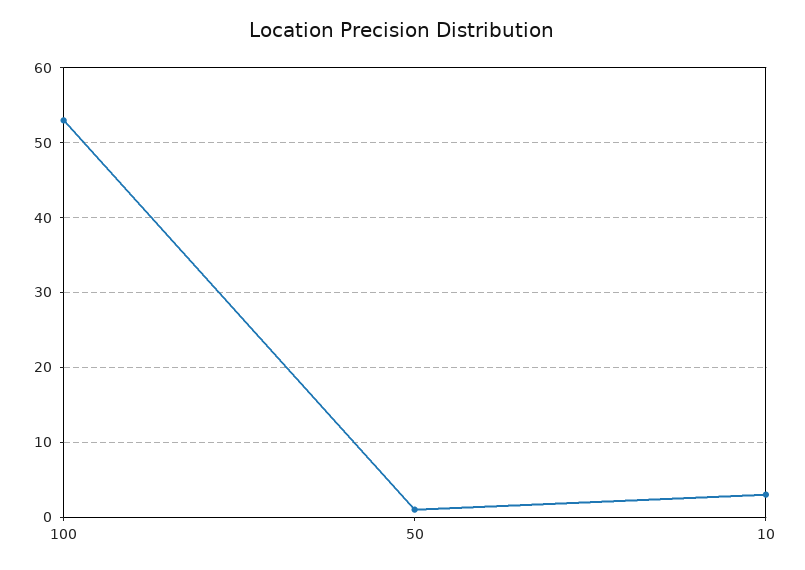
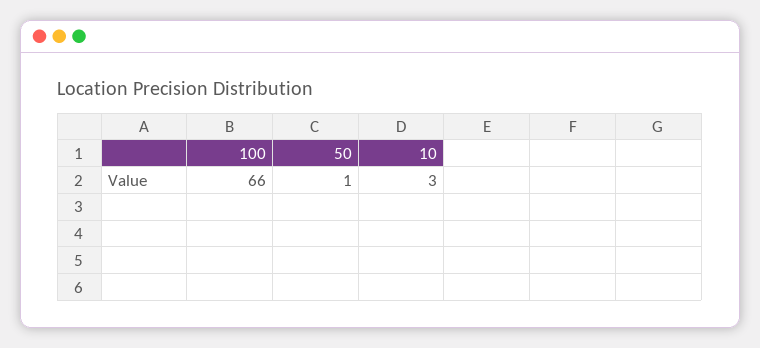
100: 53 -> 66

